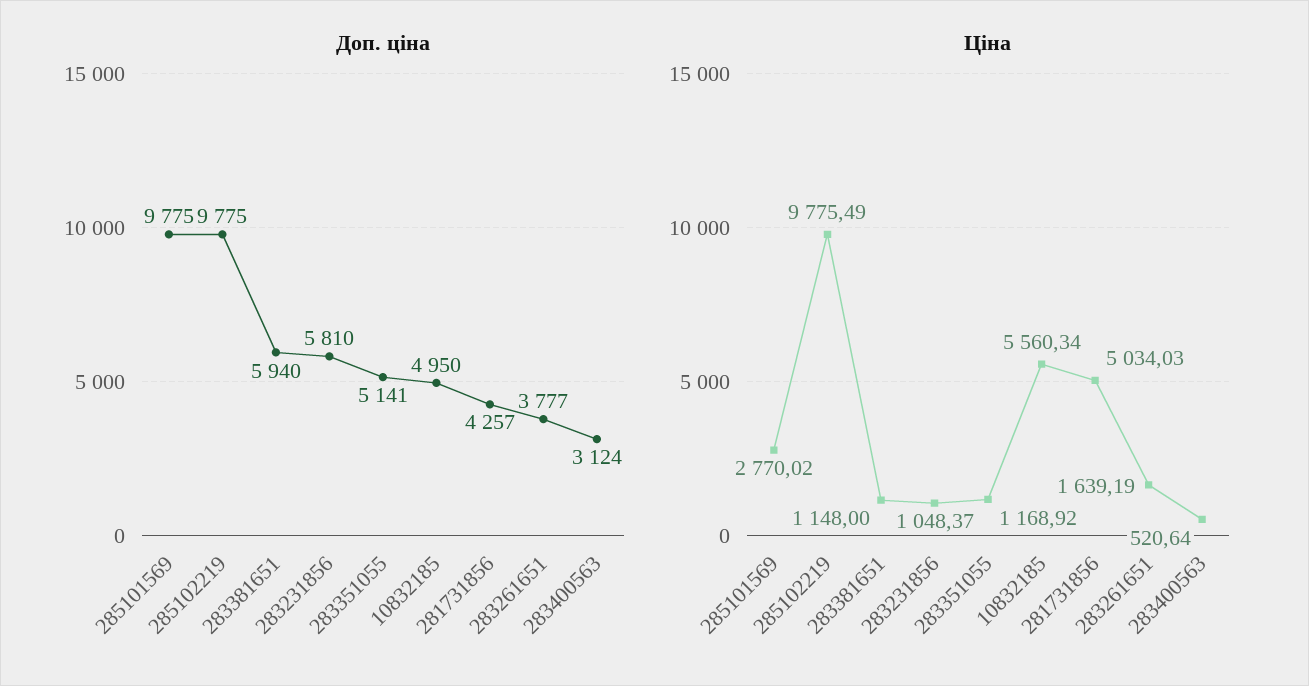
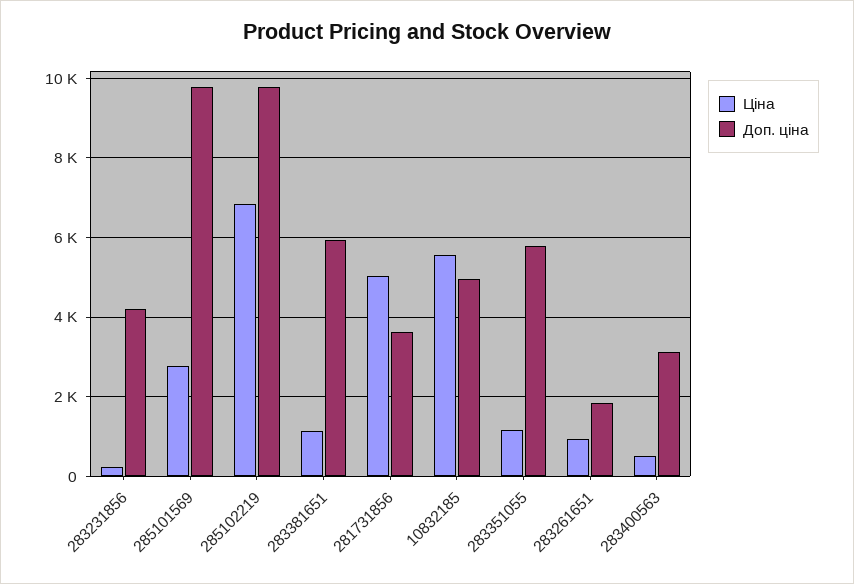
Доп. ціна, 283231856: 5810 -> 4200
Доп. ціна, 283351055: 5141 -> 5800
Доп. ціна, 281731856: 4257 -> 3600
Доп. ціна, 283261651: 3777 -> 1800
Ціна, 285102219: 9775.49 -> 6800
Ціна, 283231856: 1048.37 -> 200
Ціна, 283261651: 1639.19 -> 1000

